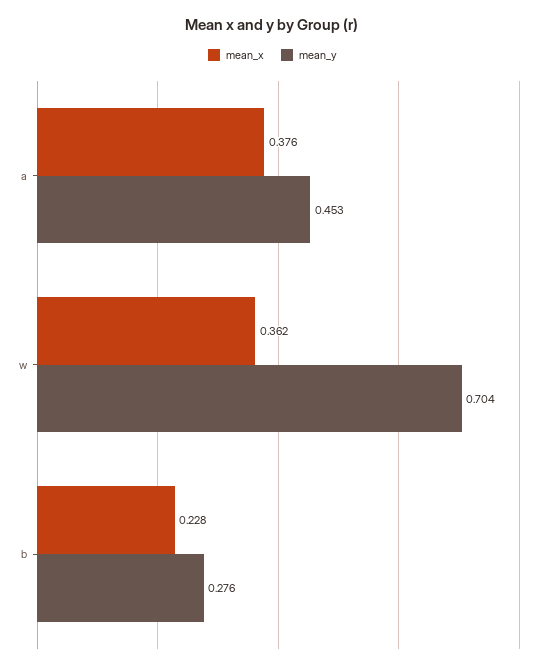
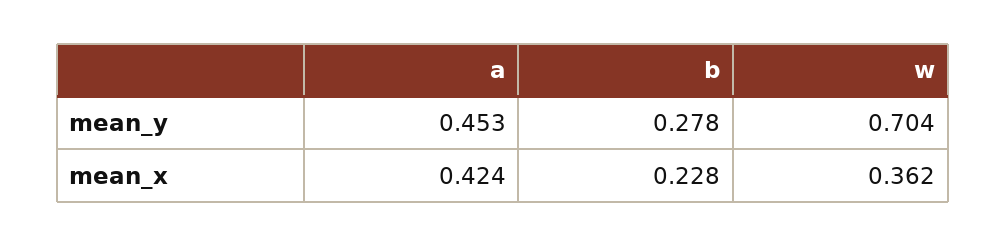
mean_x, a: 0.376 -> 0.424
mean_y, b: 0.276 -> 0.278

